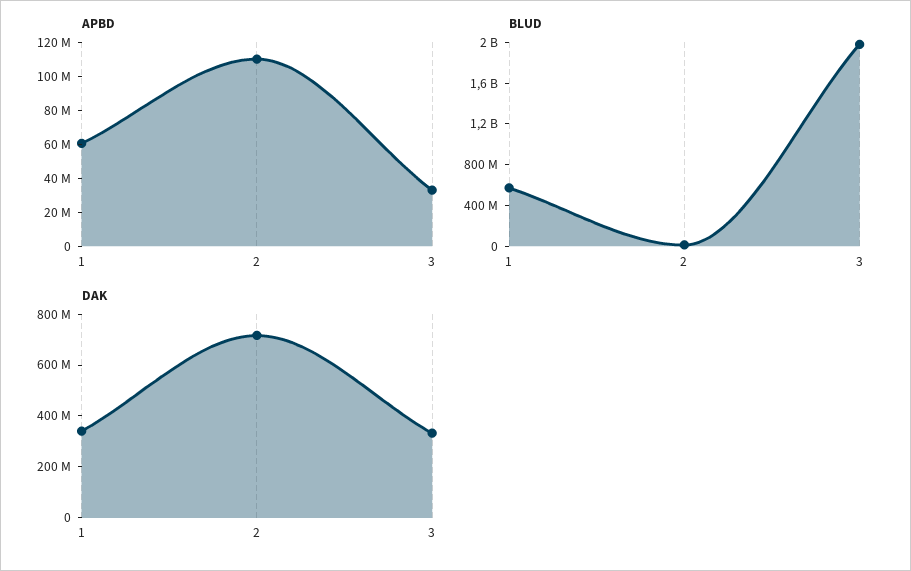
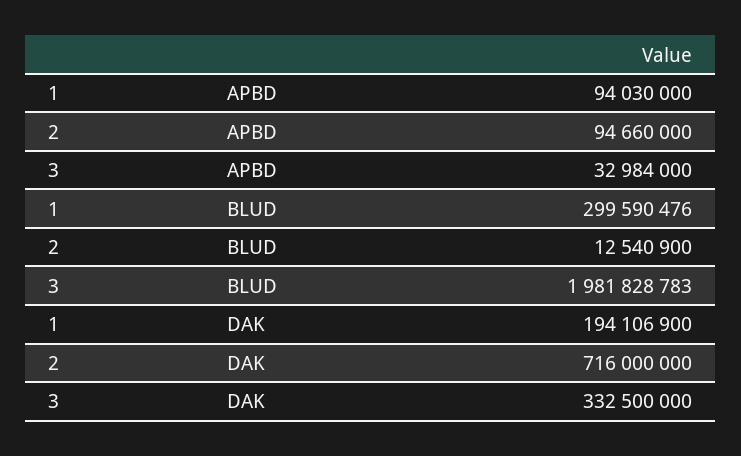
APBD, 1: 60000000 -> 94030000
APBD, 2: 110000000 -> 94660000
BLUD, 1: 600000000 -> 299590476
DAK, 1: 350000000 -> 194106900

